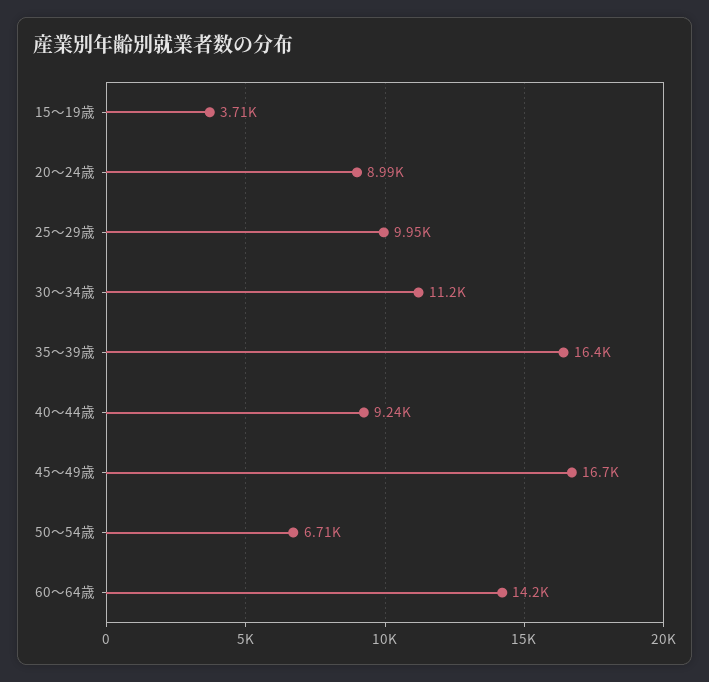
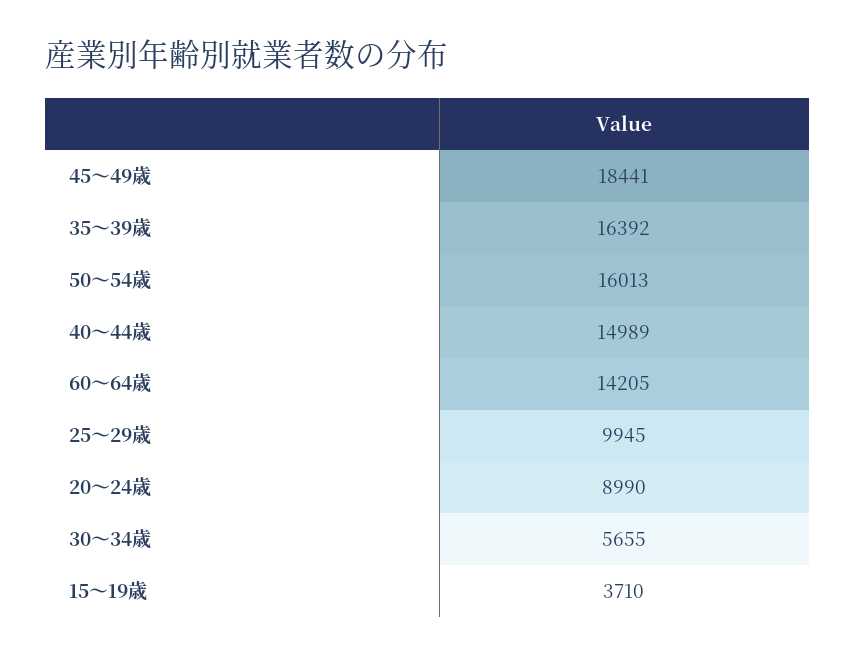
30～34歳: 11200 -> 5655
40～44歳: 9240 -> 14989
45～49歳: 16700 -> 18441
50～54歳: 6710 -> 16013

